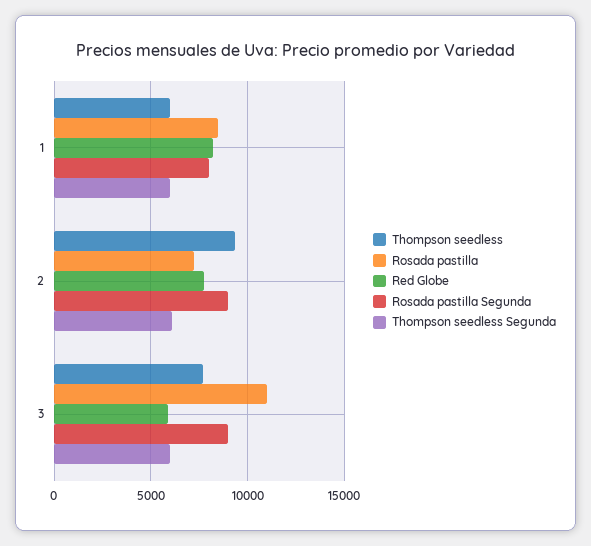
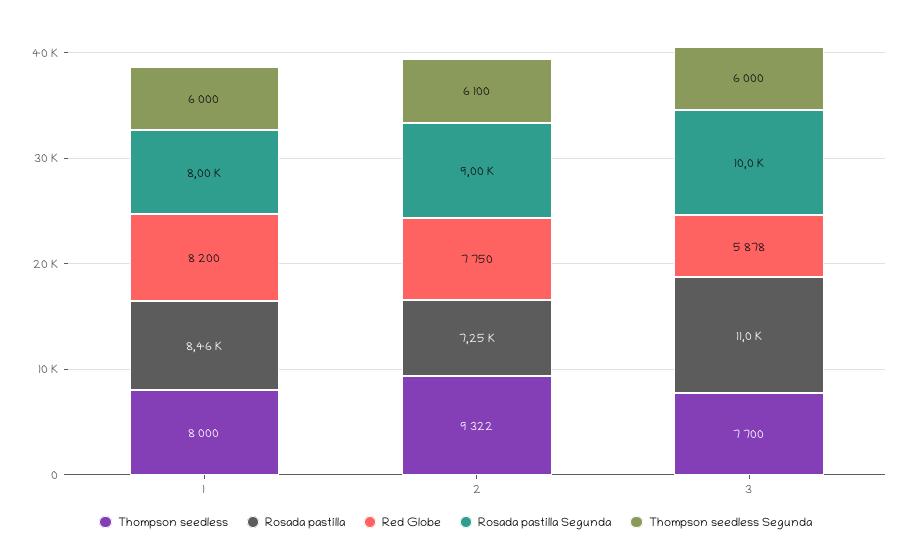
Thompson seedless, 1: 6000 -> 8000
Rosada pastilla Segunda, 3: 9000 -> 10000

